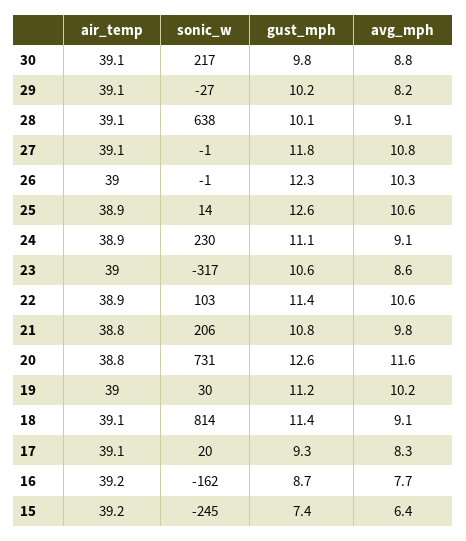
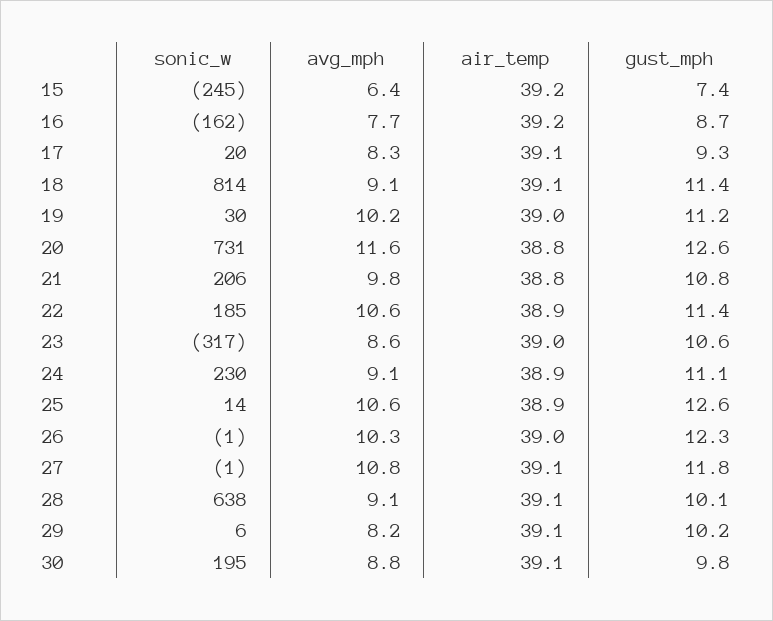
sonic_w, 30: 217 -> 195
sonic_w, 29: -27 -> 6
sonic_w, 22: 103 -> 185

